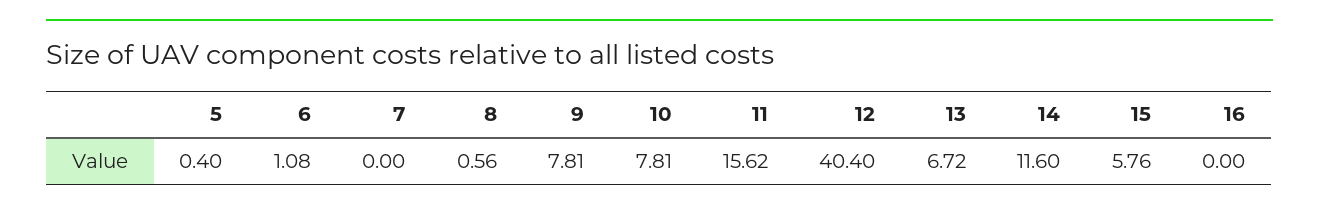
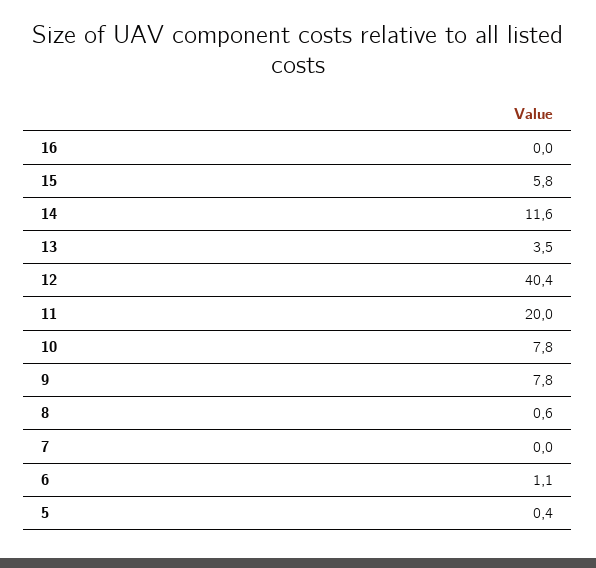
11: 15.62 -> 20
13: 6.72 -> 3.5

